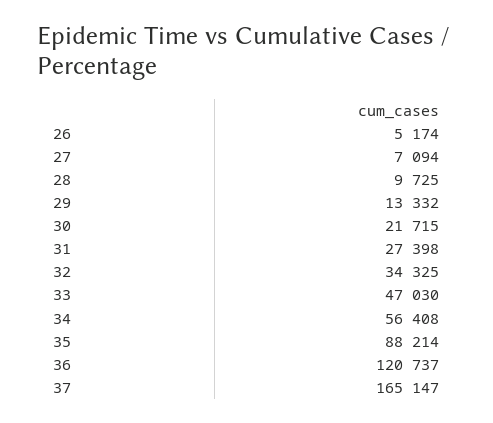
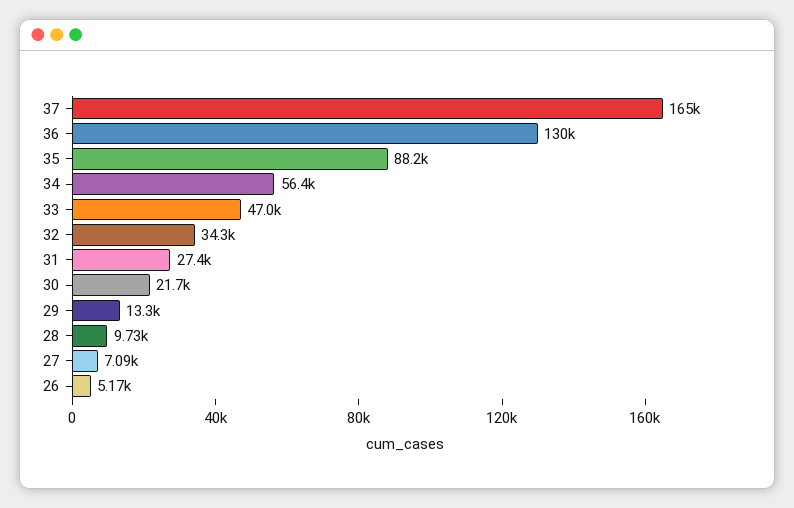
36: 120737 -> 130000

